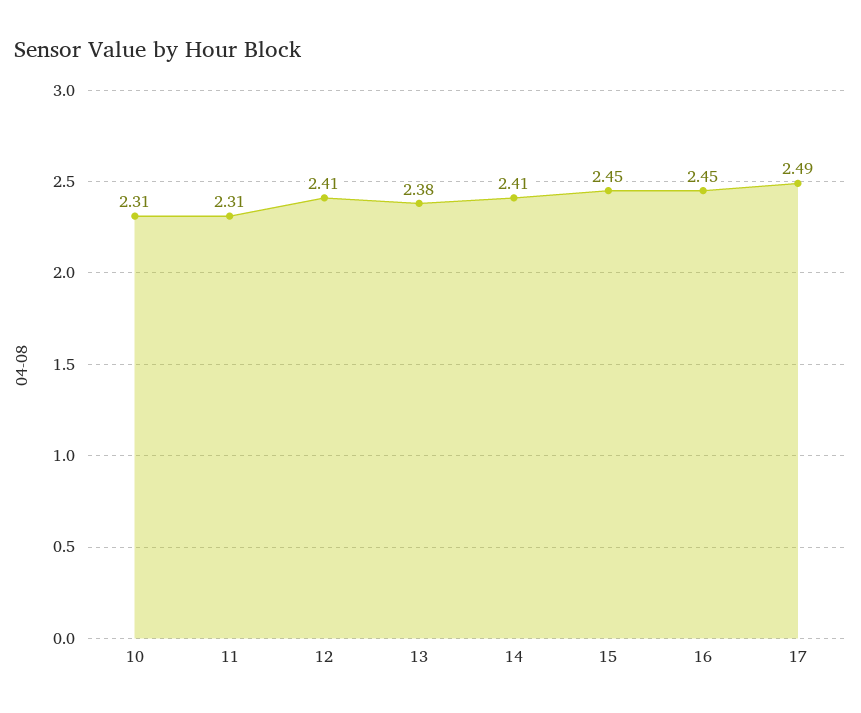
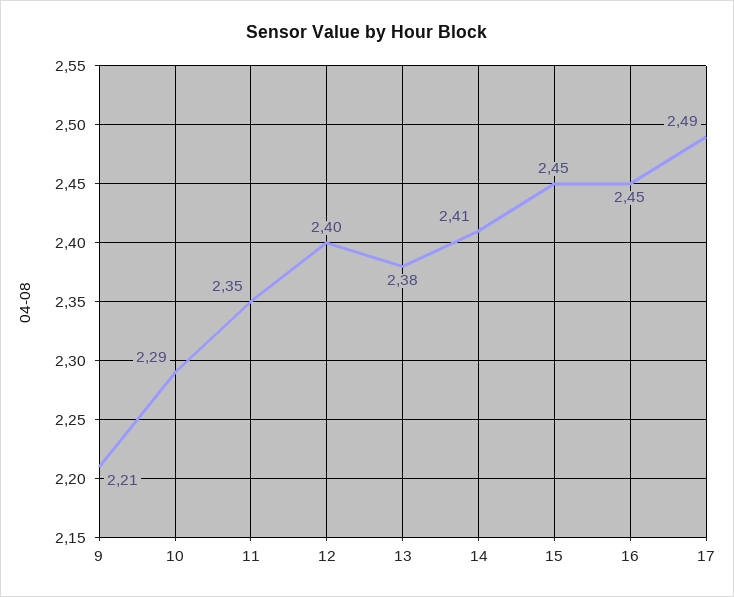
10: 2.31 -> 2.29
11: 2.31 -> 2.35
12: 2.41 -> 2.4
9: none -> 2.21

